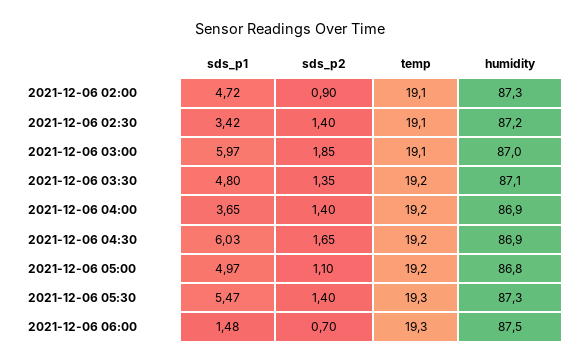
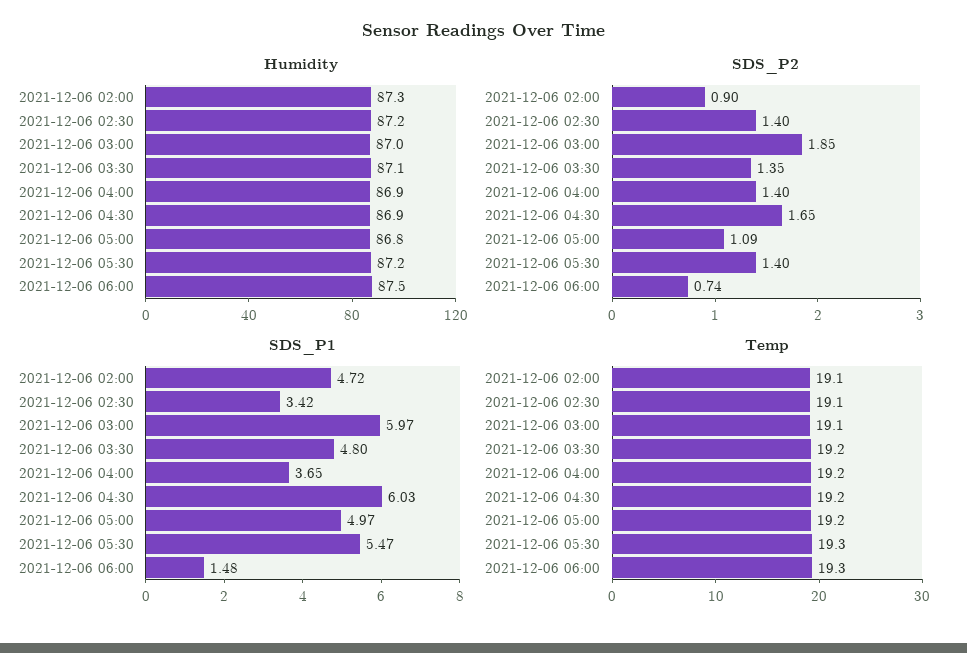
sds_p2, 2021-12-06 05:00: 1.1 -> 1.09
humidity, 2021-12-06 05:30: 87.3 -> 87.2
sds_p2, 2021-12-06 06:00: 0.7 -> 0.74

